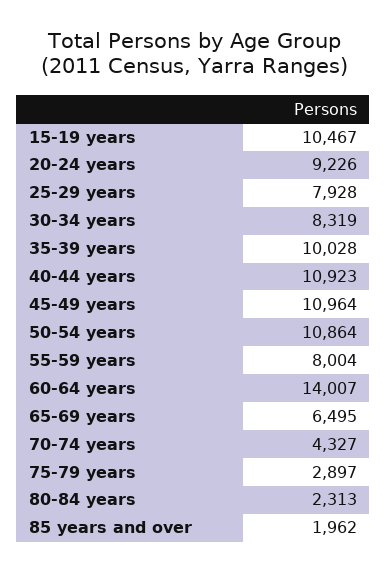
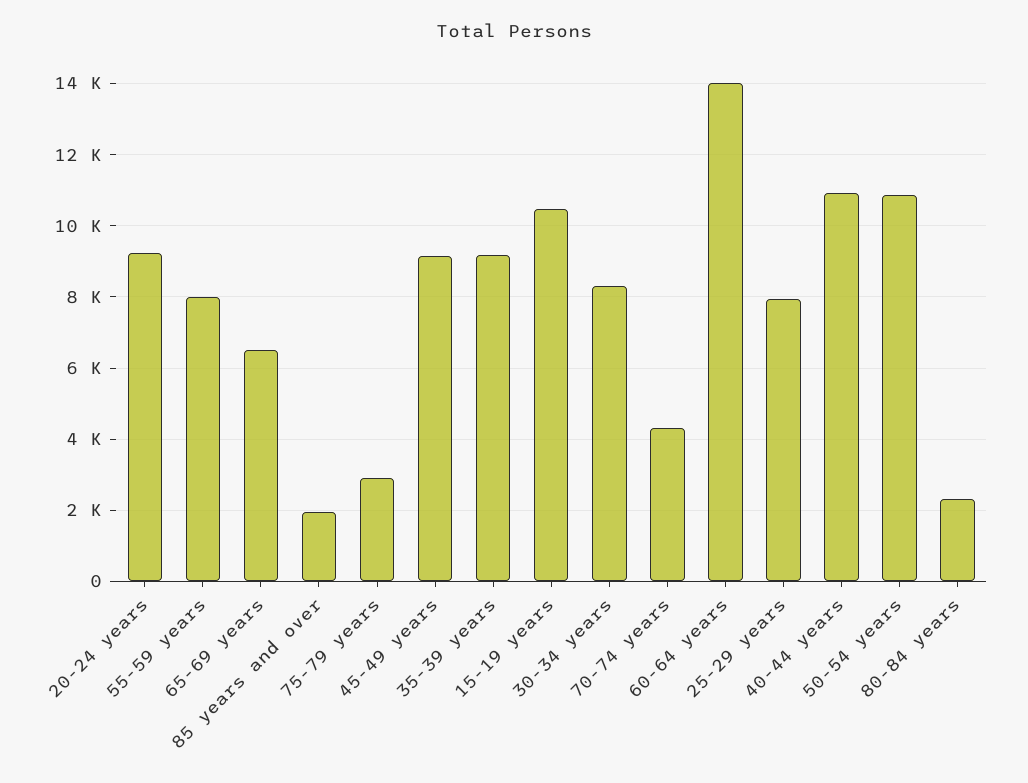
35-39 years: 10028 -> 9200
45-49 years: 10964 -> 9200

